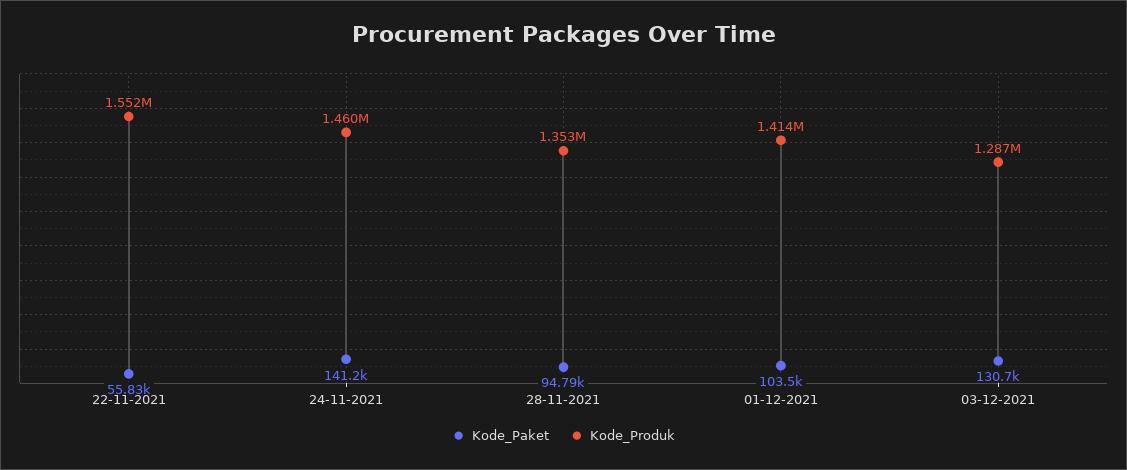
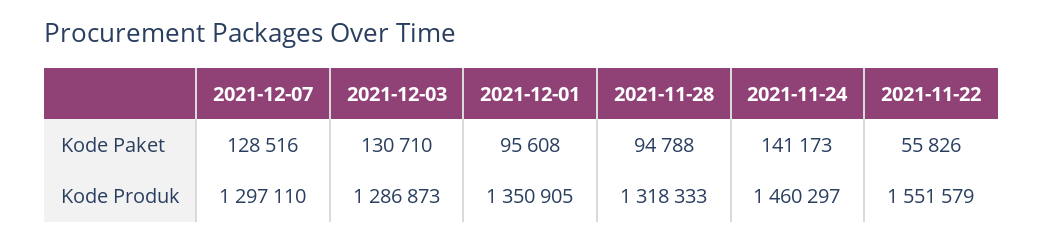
Kode_Produk, 28-11-2021: 1353000 -> 1318333
Kode_Paket, 01-12-2021: 103500 -> 95608
Kode_Produk, 01-12-2021: 1414000 -> 1350905
Kode_Paket, 2021-12-07: none -> 128516
Kode_Produk, 2021-12-07: none -> 1297110

